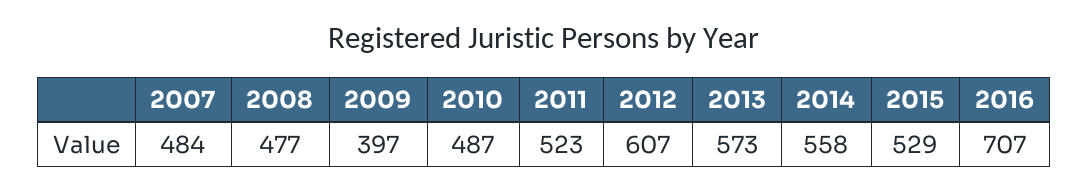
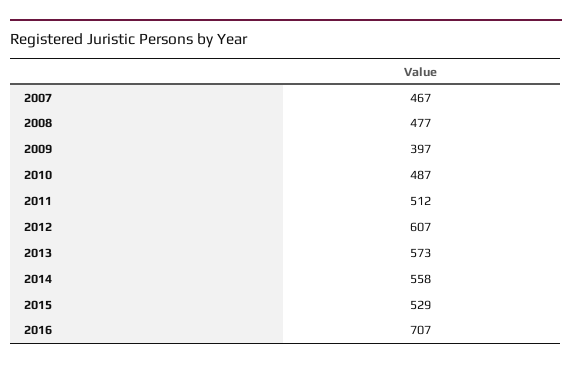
2007: 484 -> 467
2011: 523 -> 512

